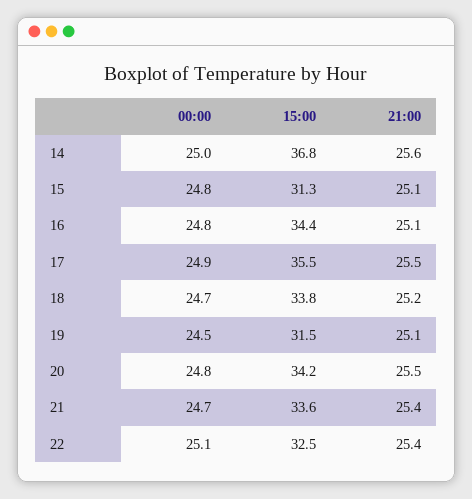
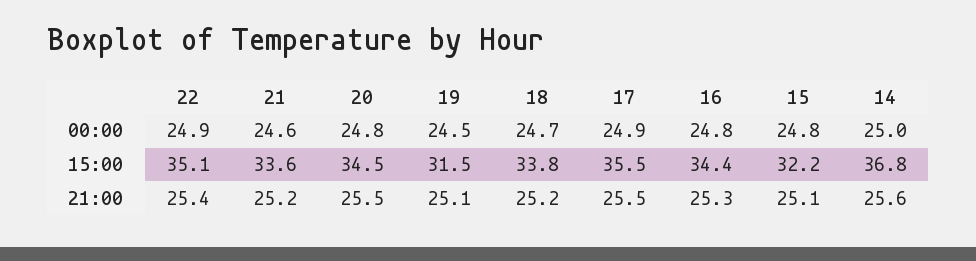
15:00, 15: 31.3 -> 32.2
21:00, 16: 25.1 -> 25.3
15:00, 20: 34.2 -> 34.5
00:00, 21: 24.7 -> 24.6
21:00, 21: 25.4 -> 25.2
00:00, 22: 25.1 -> 24.9
15:00, 22: 32.5 -> 35.1

